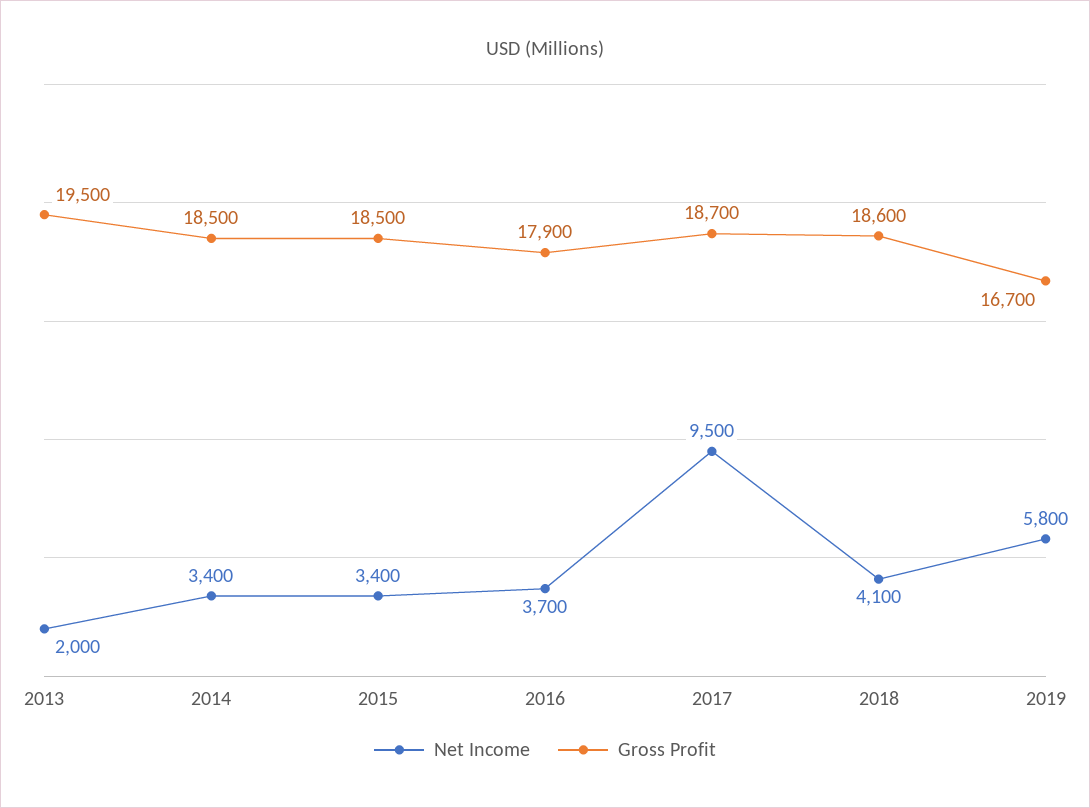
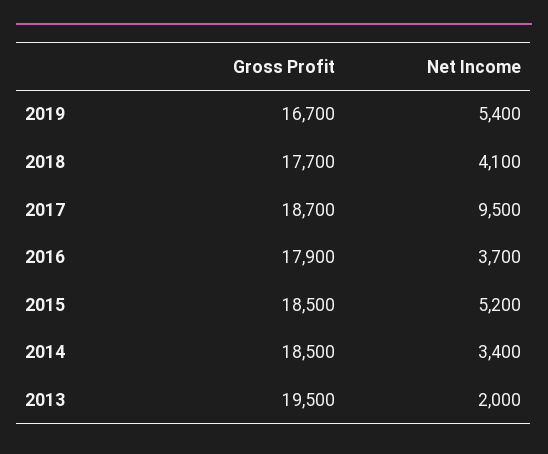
Net Income, 2015: 3400 -> 5200
Gross Profit, 2018: 18600 -> 17700
Net Income, 2019: 5800 -> 5400

